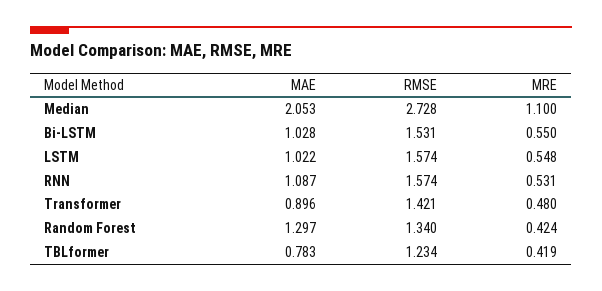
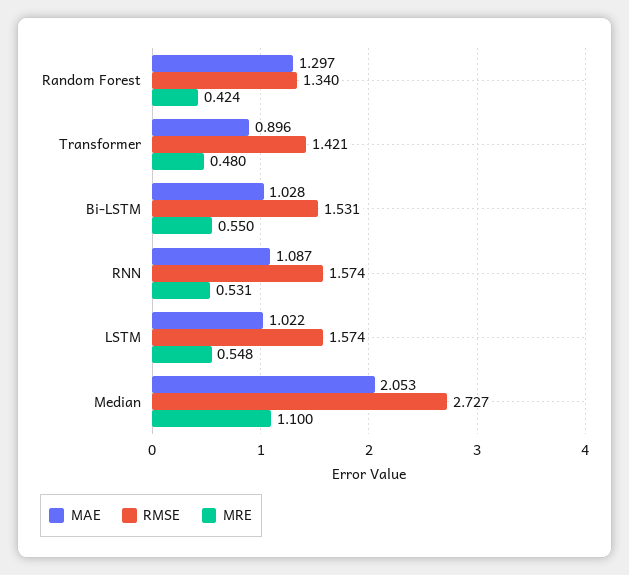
RMSE, Median: 2.728 -> 2.727
MAE, TBLformer: 0.783 -> none
RMSE, TBLformer: 1.234 -> none
MRE, TBLformer: 0.419 -> none

